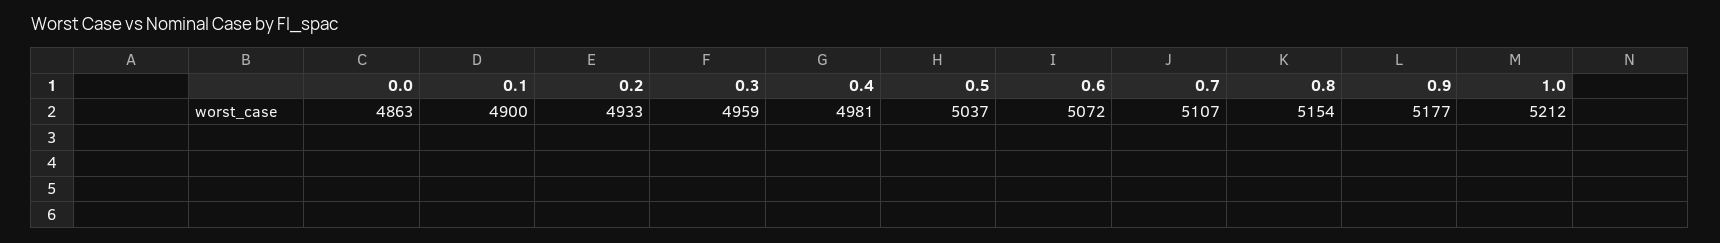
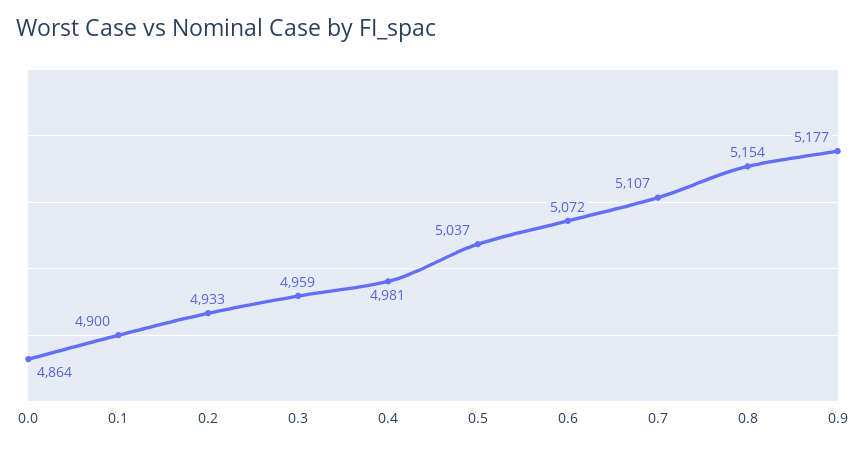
0.0: 4863 -> 4864
1.0: 5212 -> none

